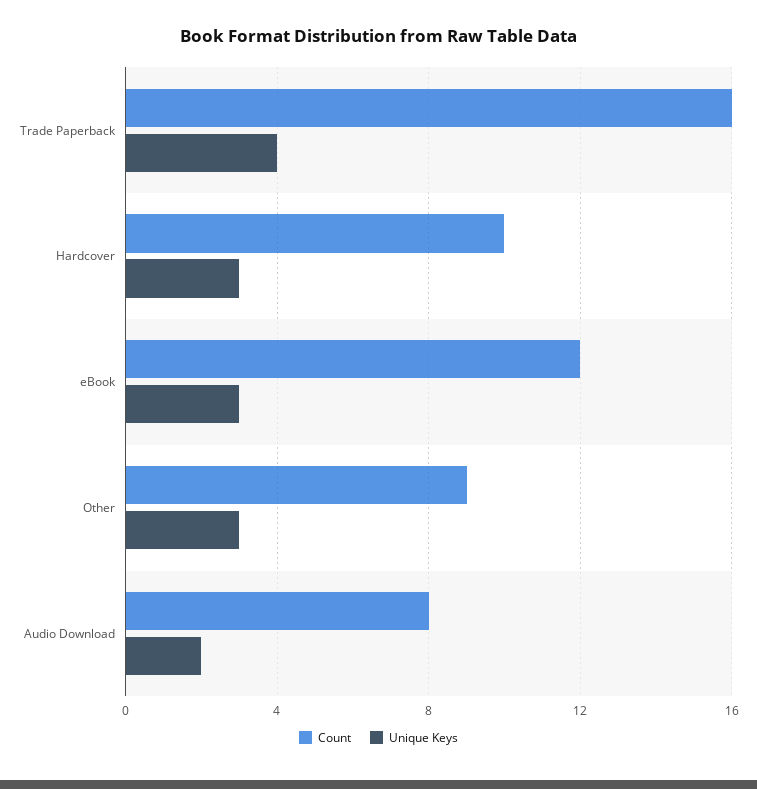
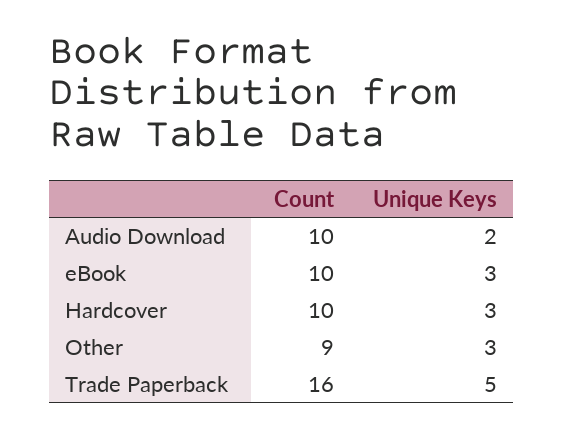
Unique Keys, Trade Paperback: 4 -> 5
Count, eBook: 12 -> 10
Count, Audio Download: 8 -> 10

